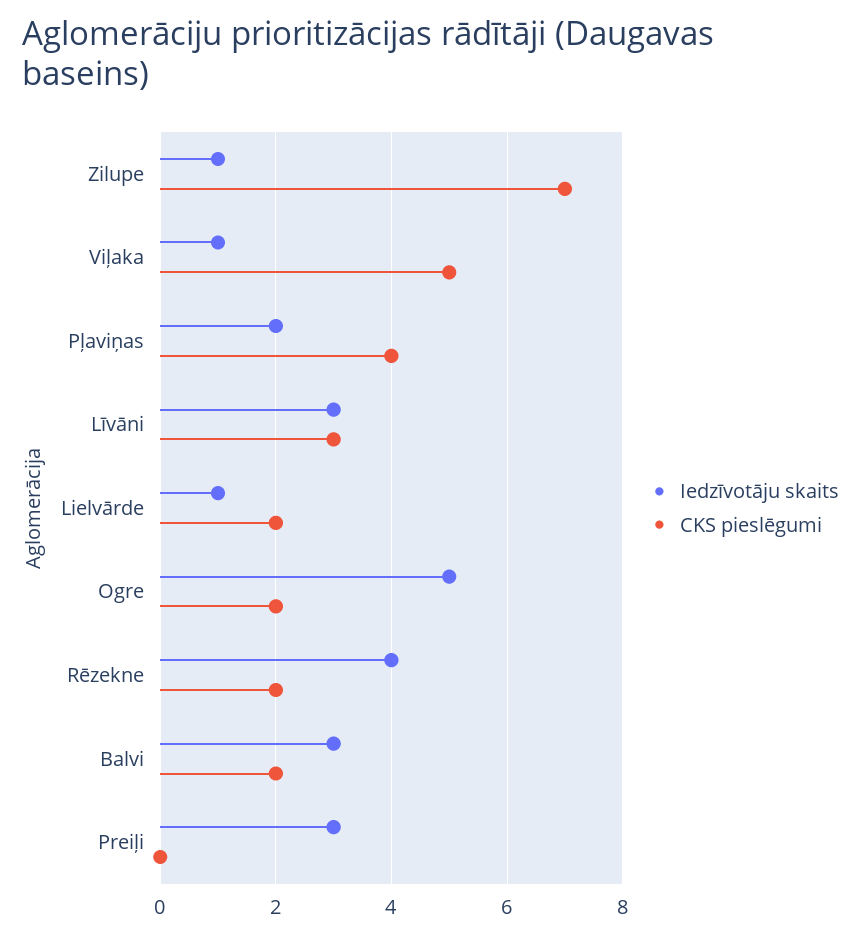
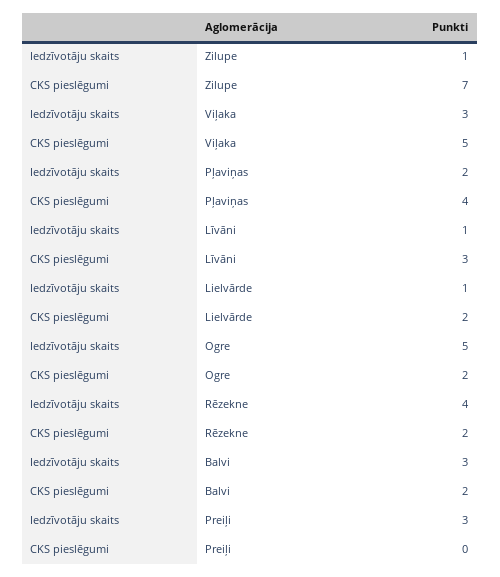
Iedzīvotāju skaits, Viļaka: 1 -> 3
Iedzīvotāju skaits, Līvāni: 3 -> 1

